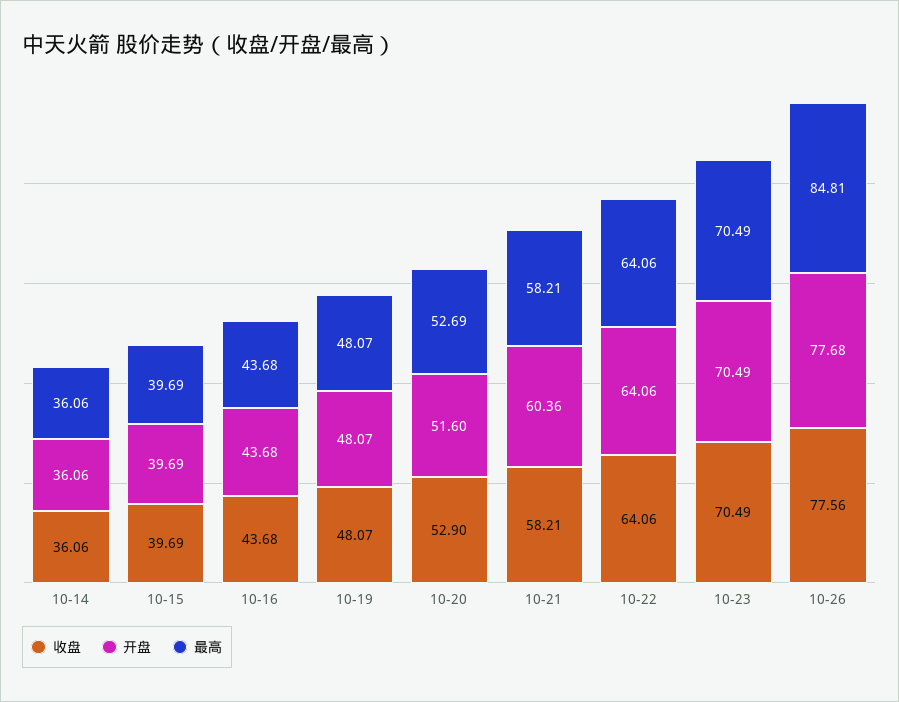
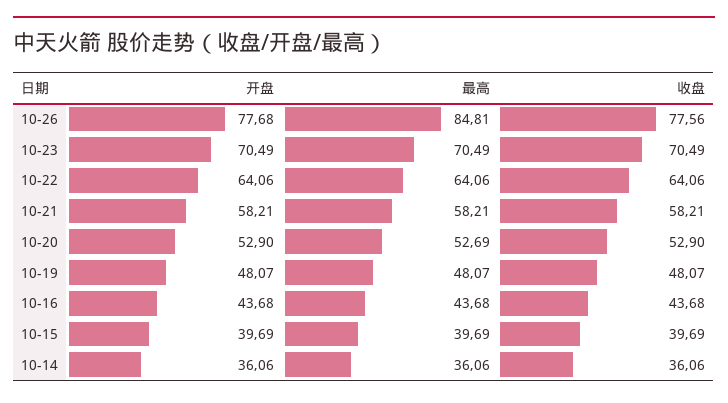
开盘, 10-20: 51.6 -> 52.9
开盘, 10-21: 60.36 -> 58.21

